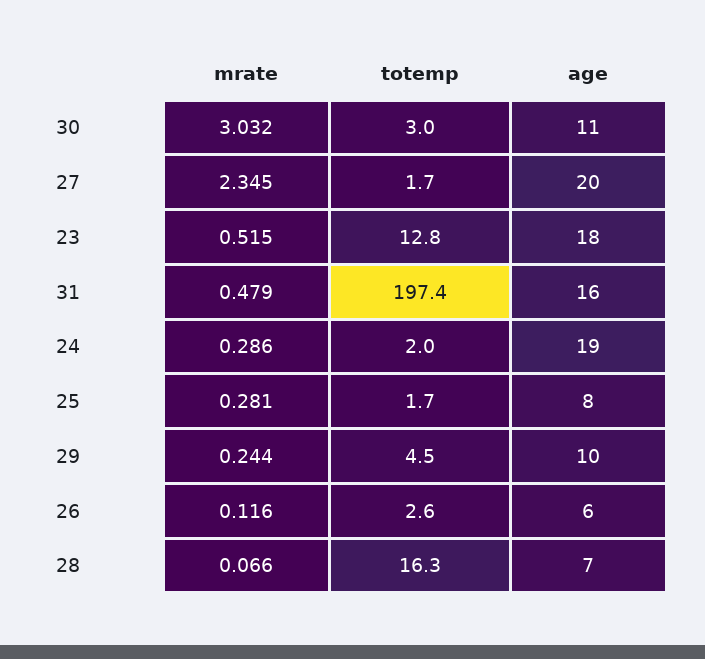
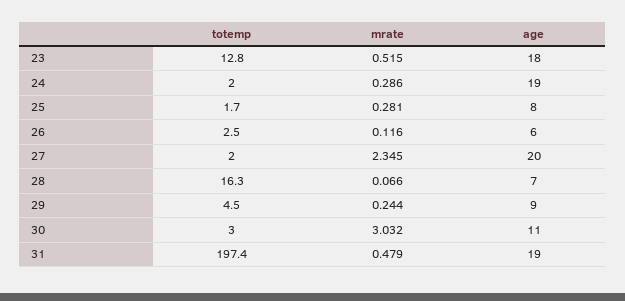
totemp, 27: 1.7 -> 2
age, 31: 16 -> 19
age, 29: 10 -> 9
totemp, 26: 2.6 -> 2.5

